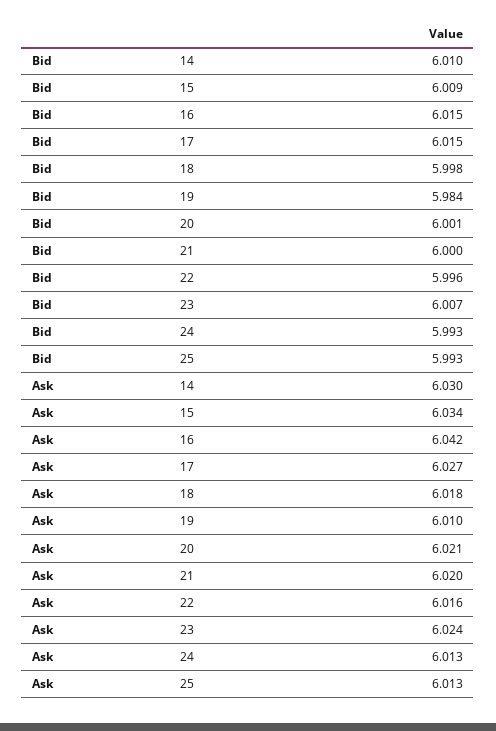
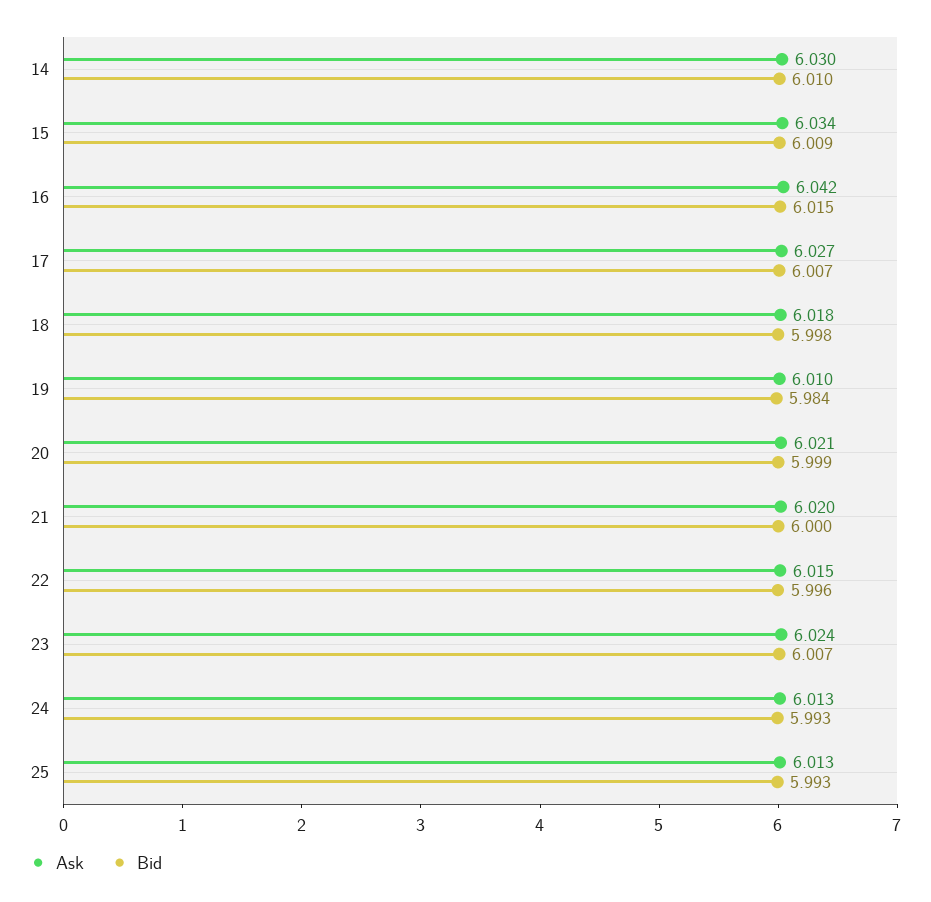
Bid, 17: 6.015 -> 6.007
Bid, 20: 6.001 -> 5.999
Ask, 22: 6.016 -> 6.015

